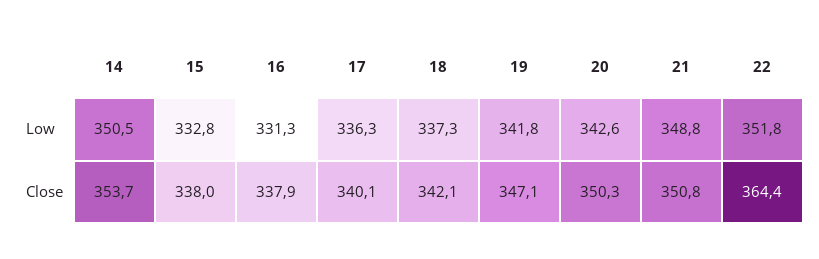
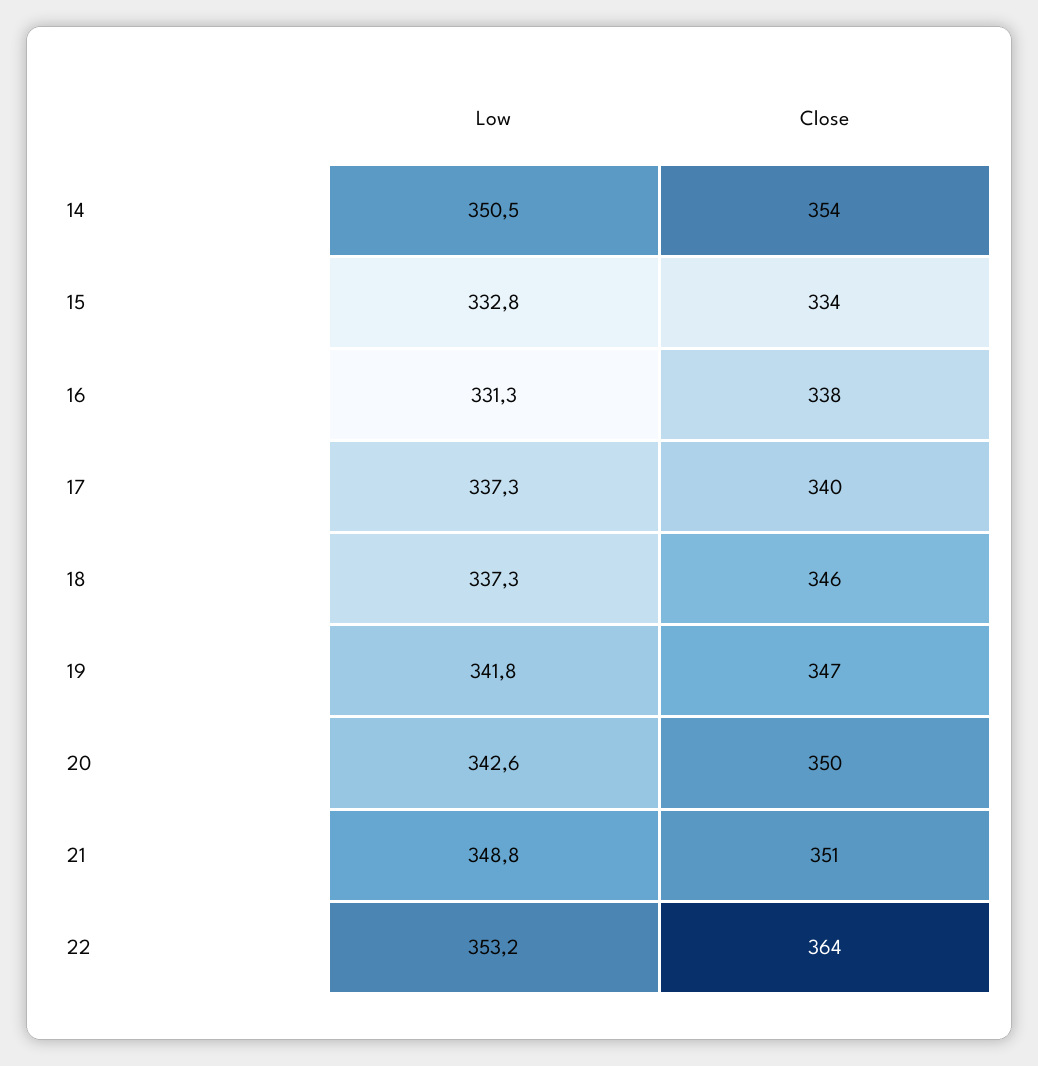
17, Low: 336.3 -> 337.3
22, Low: 351.8 -> 353.2
15, Close: 338 -> 334
18, Close: 342.1 -> 346

